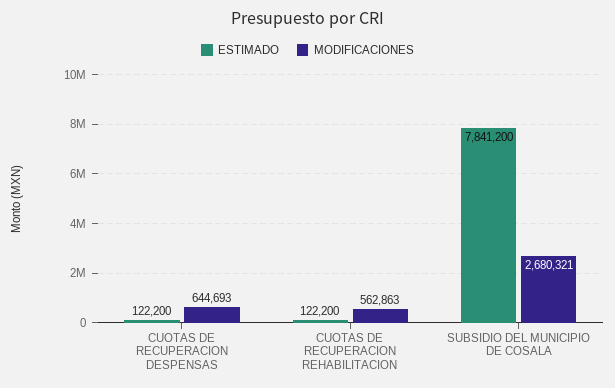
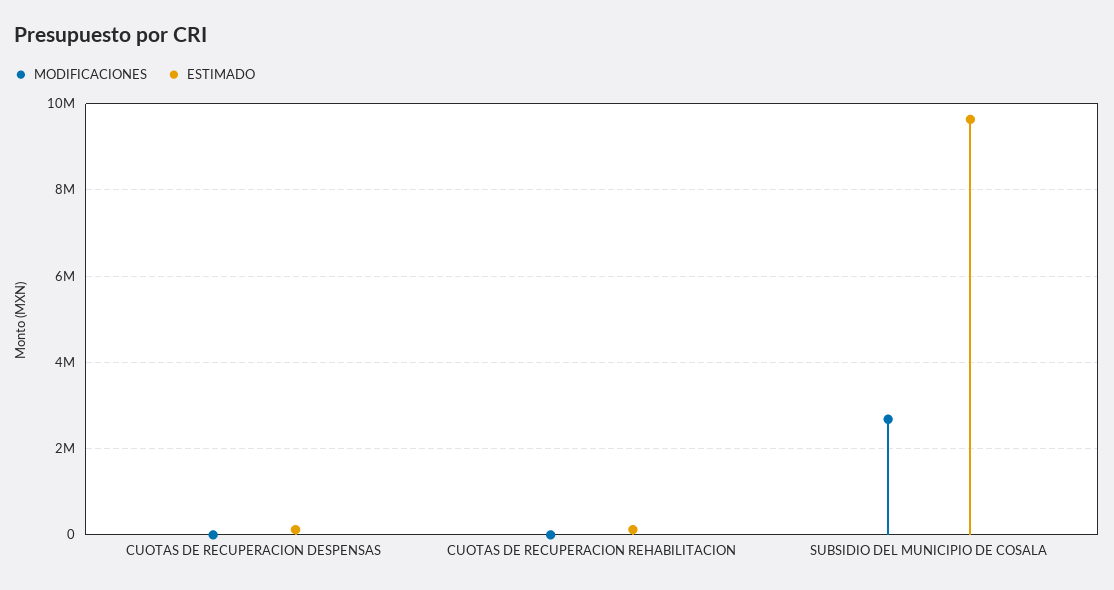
MODIFICACIONES, CUOTAS DE RECUPERACION DESPENSAS: 644693 -> 0
MODIFICACIONES, CUOTAS DE RECUPERACION REHABILITACION: 562863 -> 0
ESTIMADO, SUBSIDIO DEL MUNICIPIO DE COSALA: 7841200 -> 9600000

